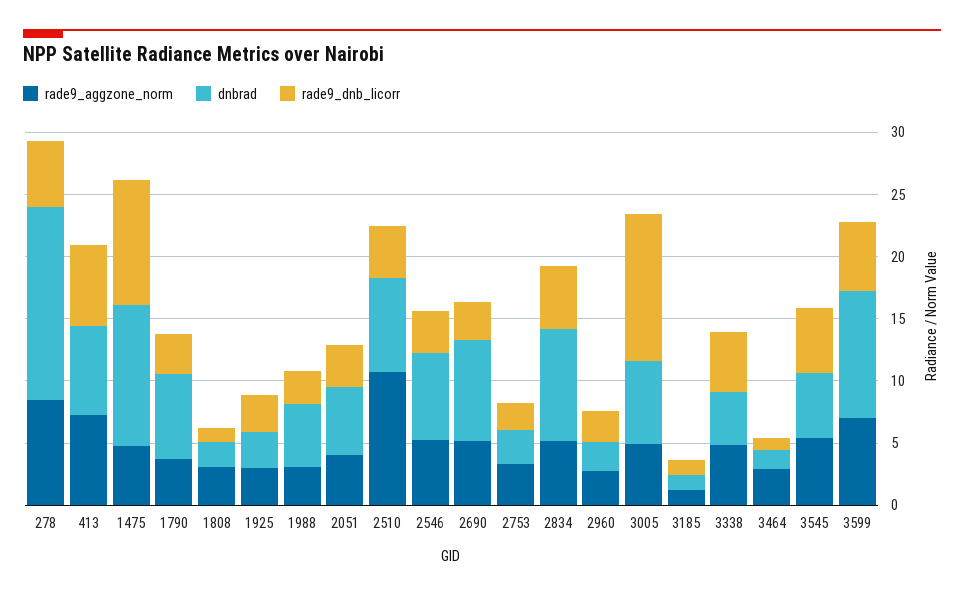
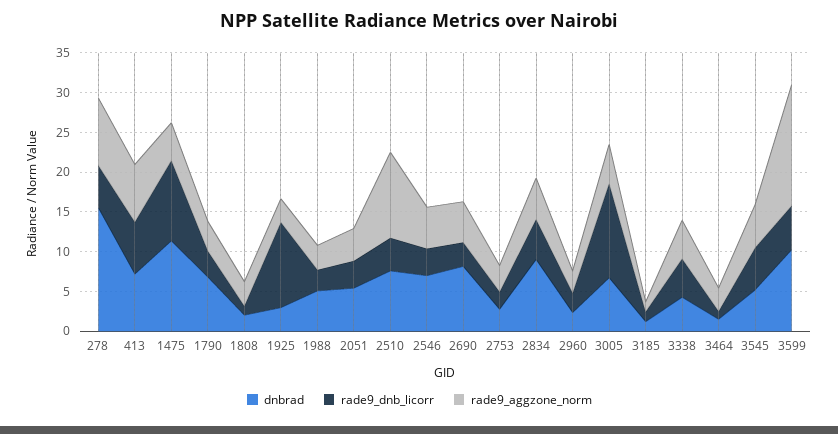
rade9_dnb_licorr, 1925: 3 -> 10
rade9_aggzone_norm, 3599: 7 -> 15

